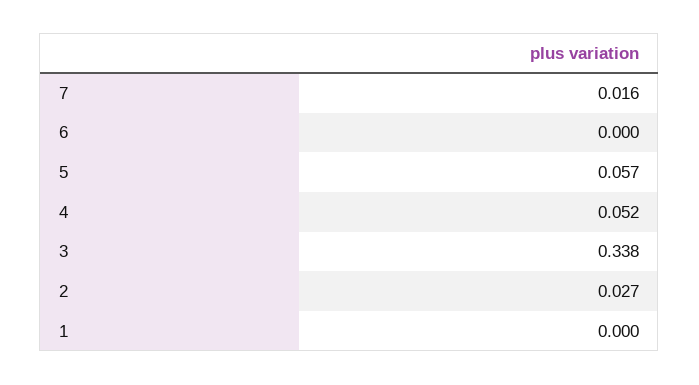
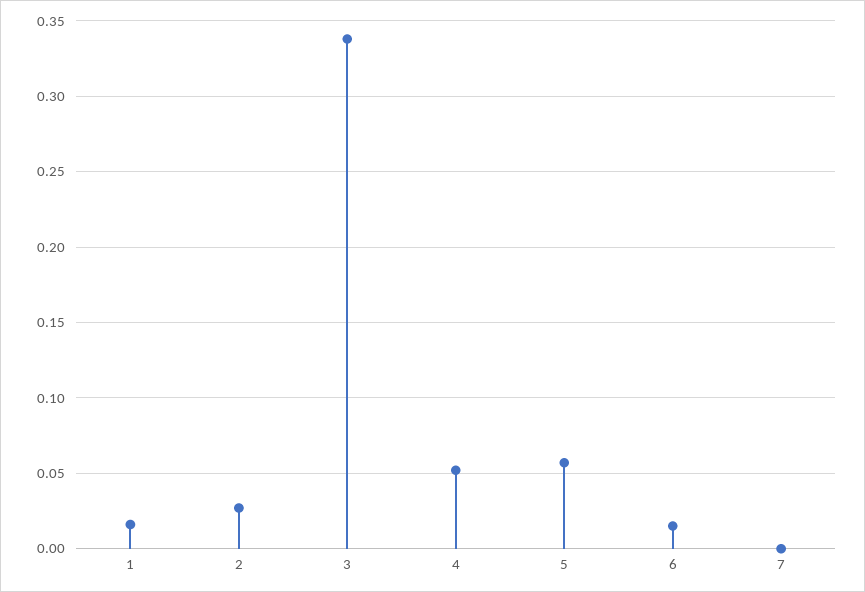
7: 0.016 -> 0
6: 0 -> 0.015
1: 0 -> 0.015

